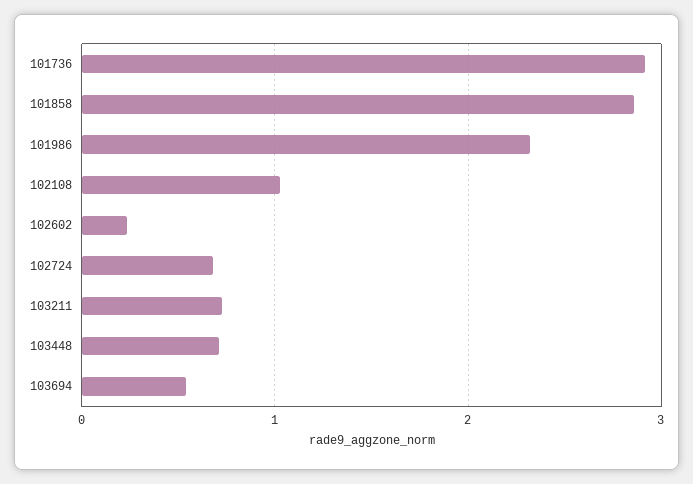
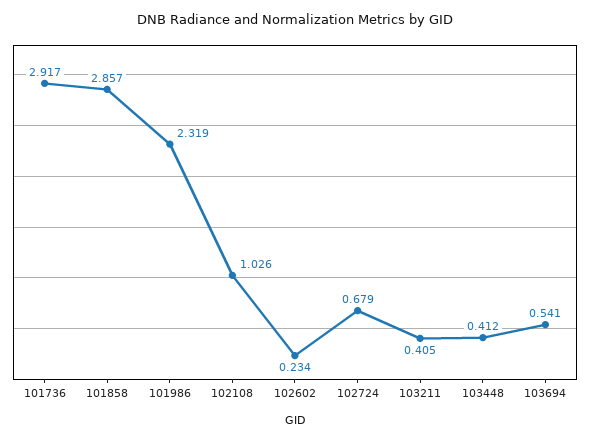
103211: 0.7 -> 0.405
103448: 0.7 -> 0.412

